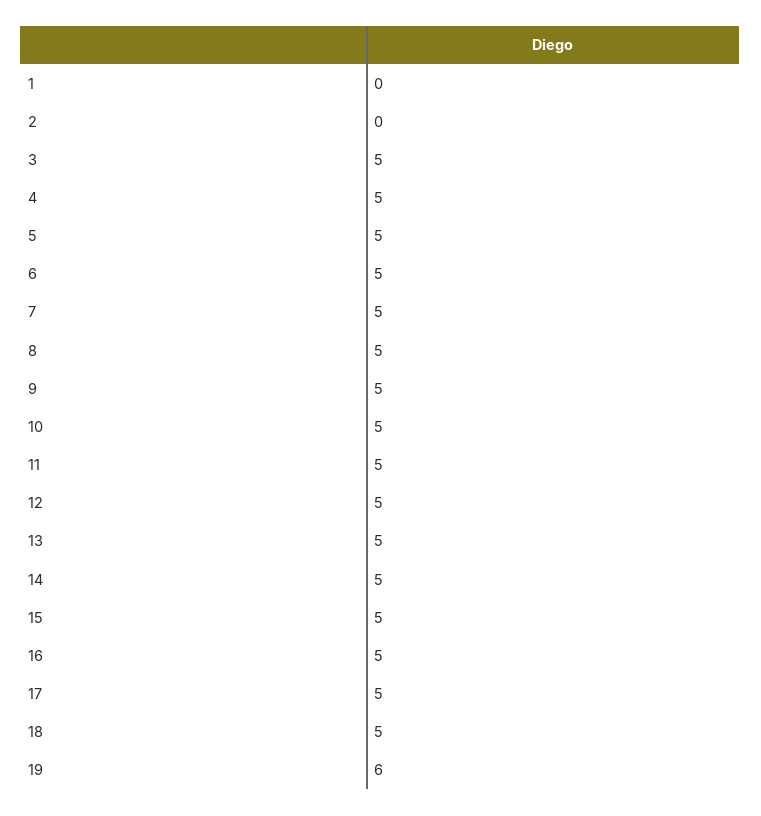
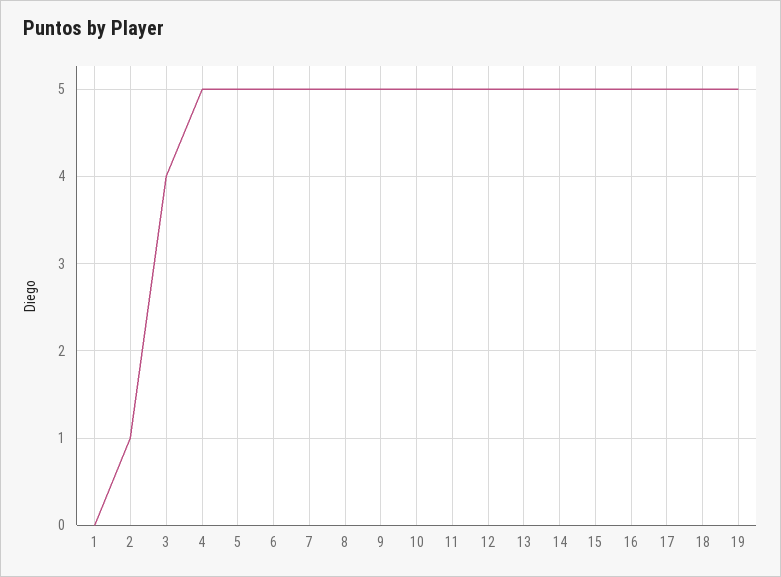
2: 0 -> 1
3: 5 -> 4
19: 6 -> 5

